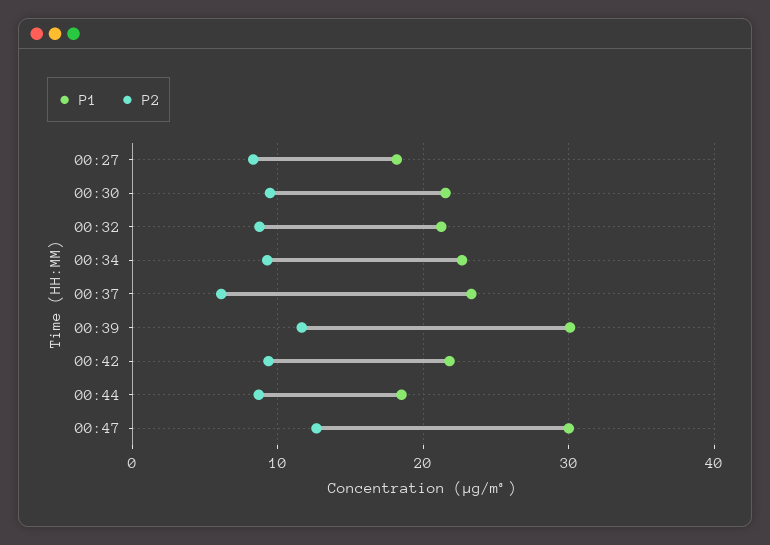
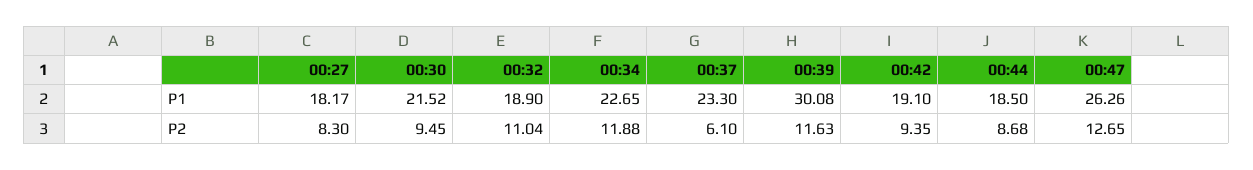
P1, 00:32: 21 -> 18.9
P2, 00:32: 9 -> 11.04
P2, 00:34: 9 -> 11.88
P1, 00:42: 22 -> 19.1
P1, 00:47: 30 -> 26.26

